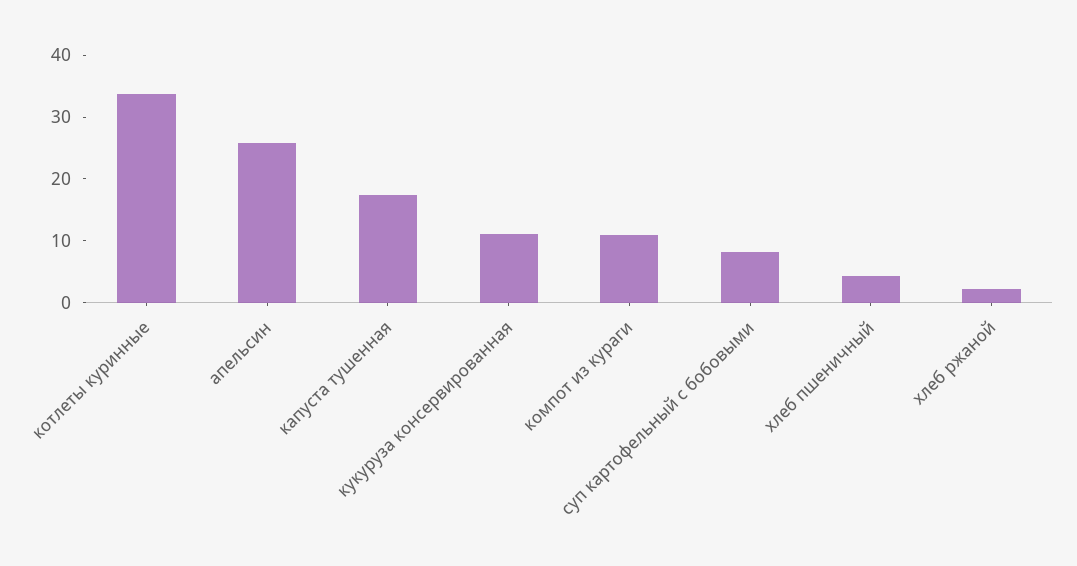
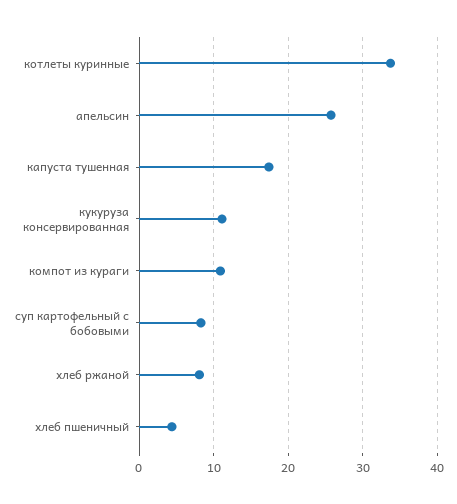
хлеб ржаной: 2 -> 8

